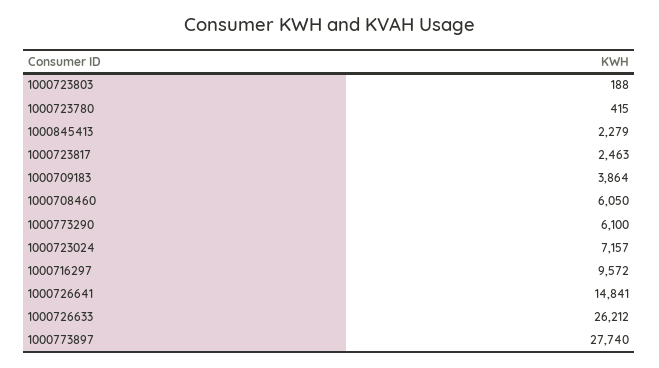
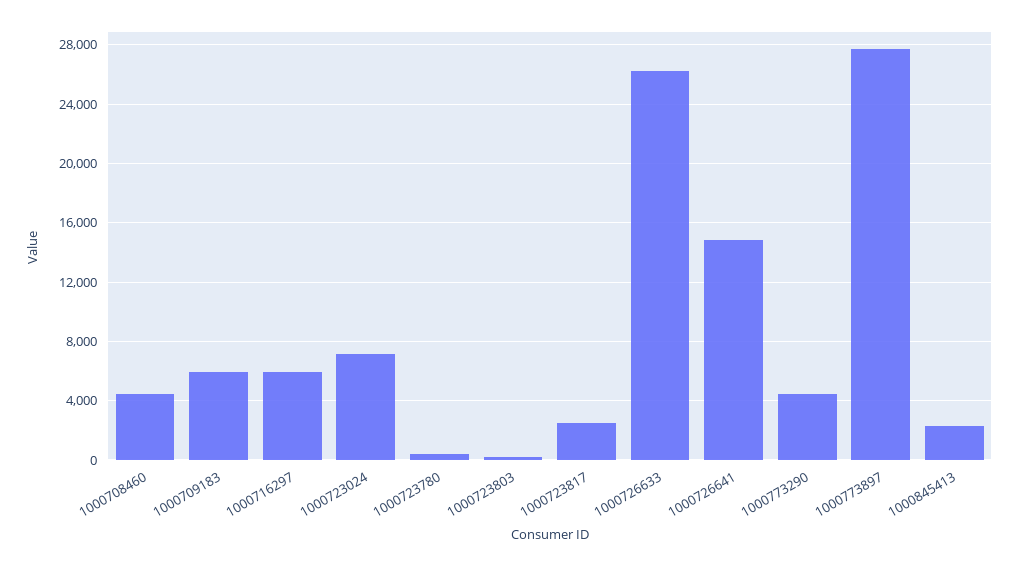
1000709183: 3864 -> 6000
1000708460: 6050 -> 4500
1000773290: 6100 -> 4500
1000716297: 9572 -> 6000

